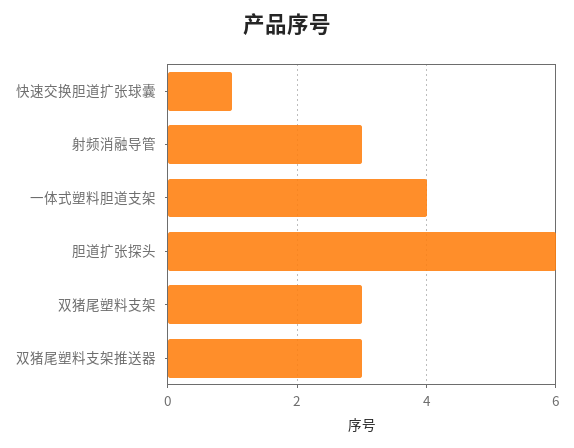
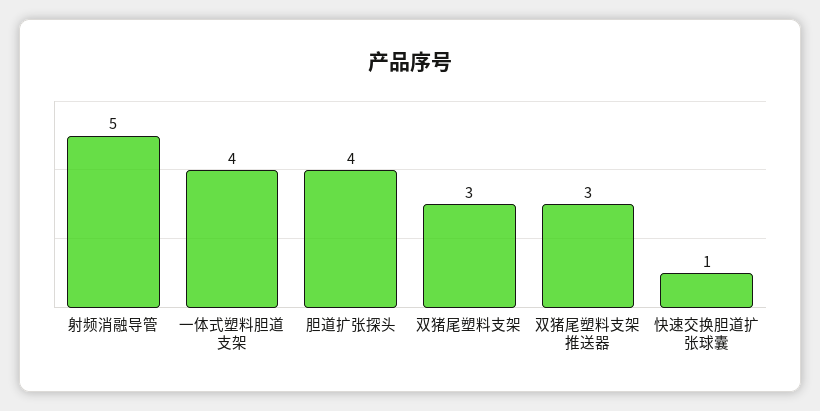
射频消融导管: 3 -> 5
胆道扩张探头: 6 -> 4

